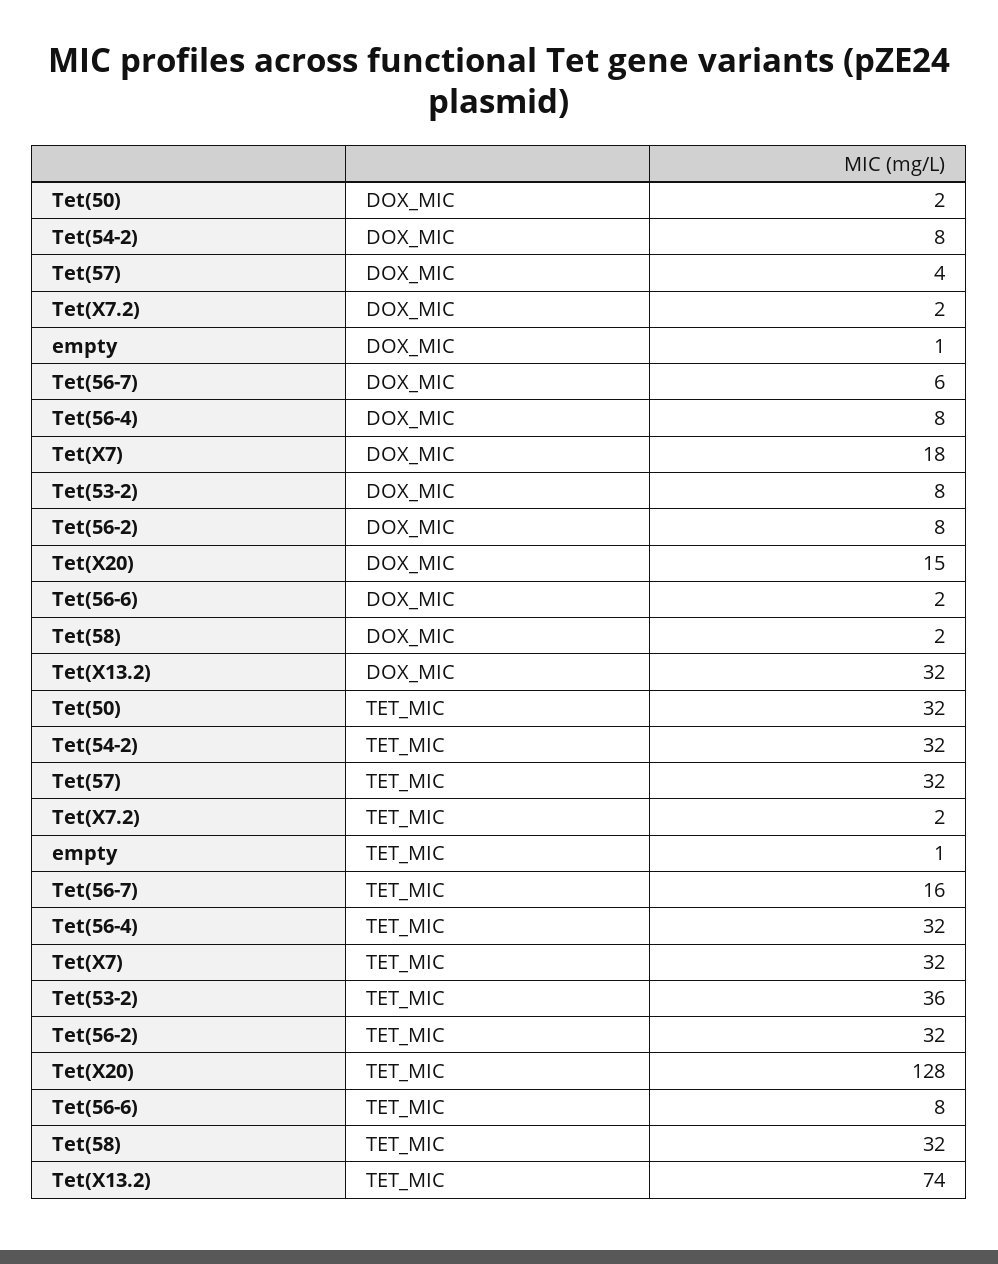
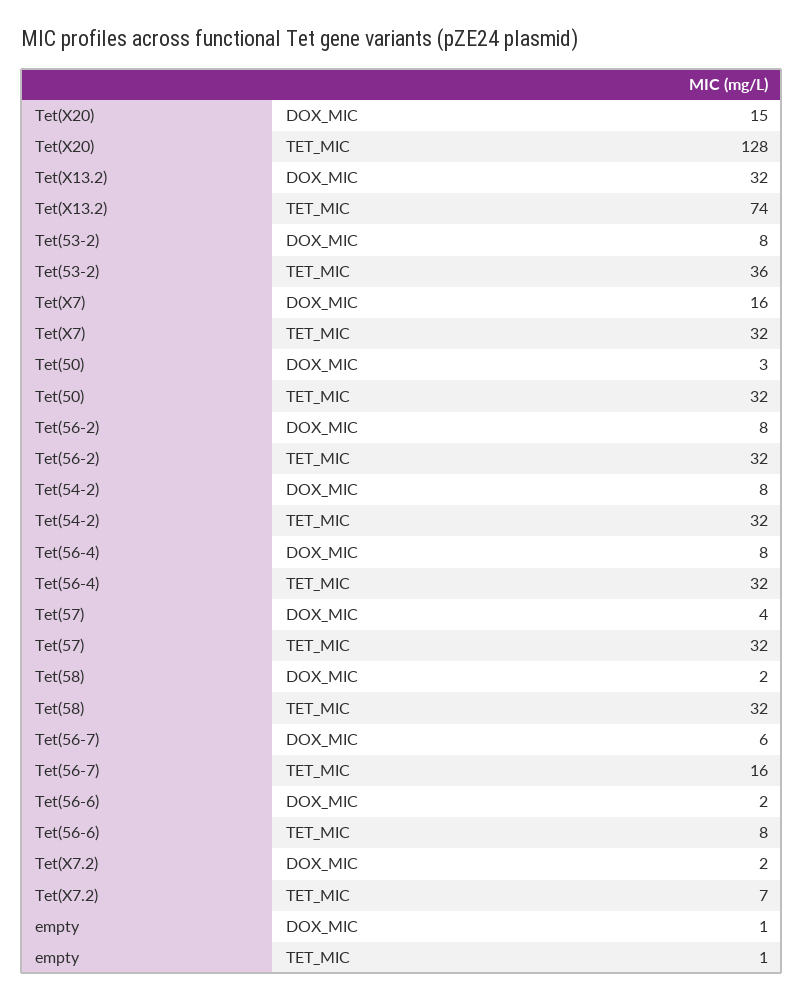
Tet(50), DOX_MIC: 2 -> 3
Tet(X7), DOX_MIC: 18 -> 16
Tet(X7.2), TET_MIC: 2 -> 7

